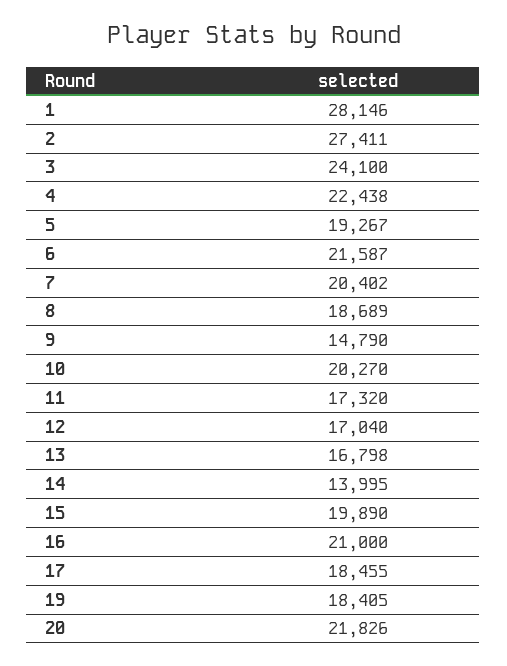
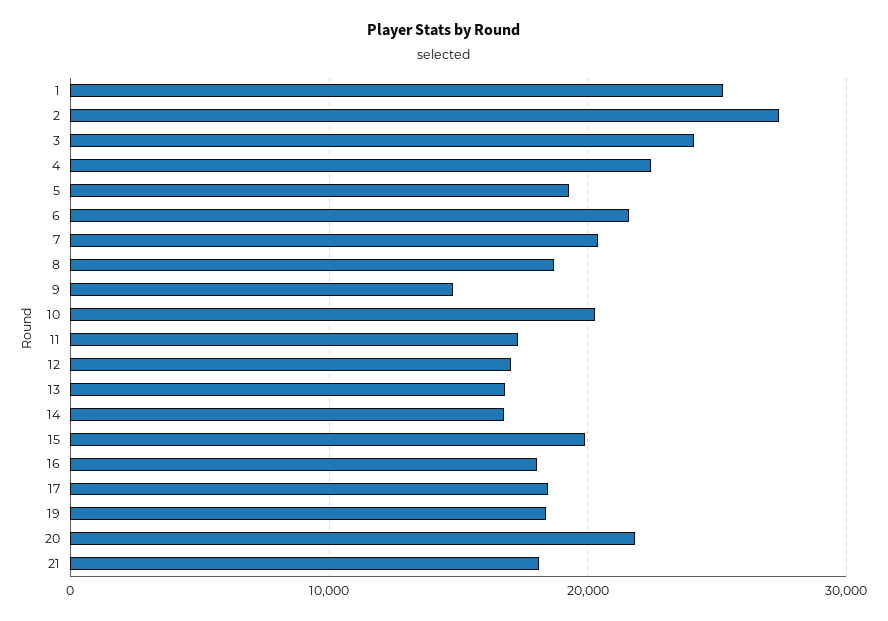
1: 28146 -> 25000
14: 13995 -> 17000
16: 21000 -> 18000
21: none -> 18000

